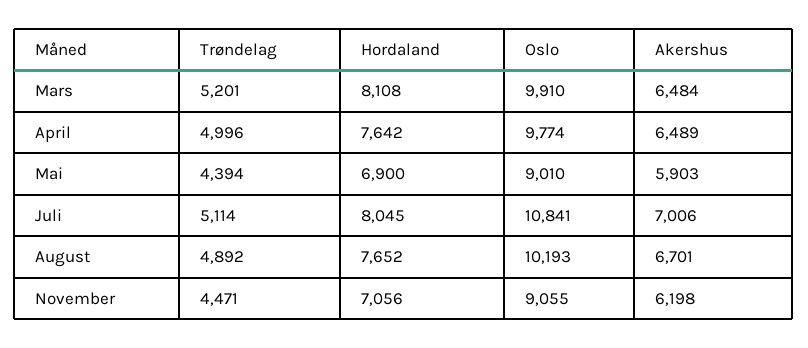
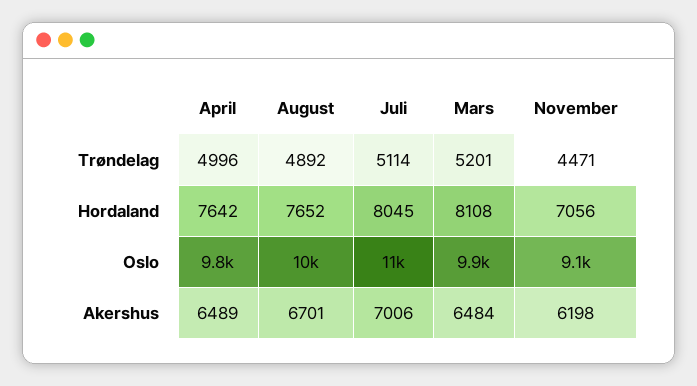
Trøndelag, Mai: 4394 -> none
Hordaland, Mai: 6900 -> none
Oslo, Mai: 9010 -> none
Akershus, Mai: 5903 -> none

